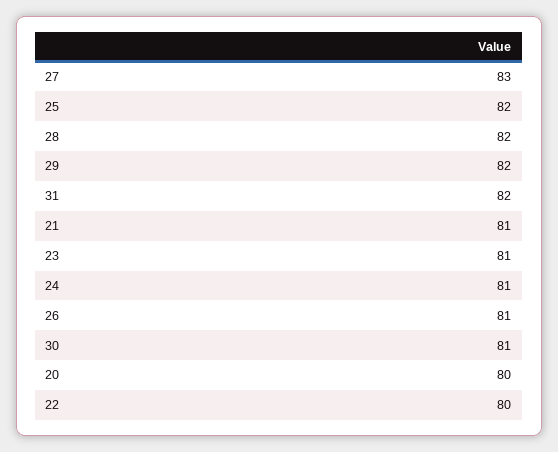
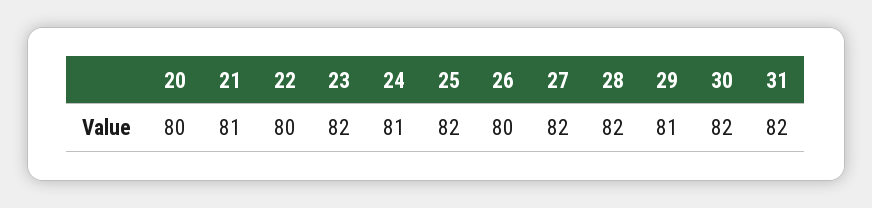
27: 83 -> 82
29: 82 -> 81
23: 81 -> 82
26: 81 -> 80
30: 81 -> 82

